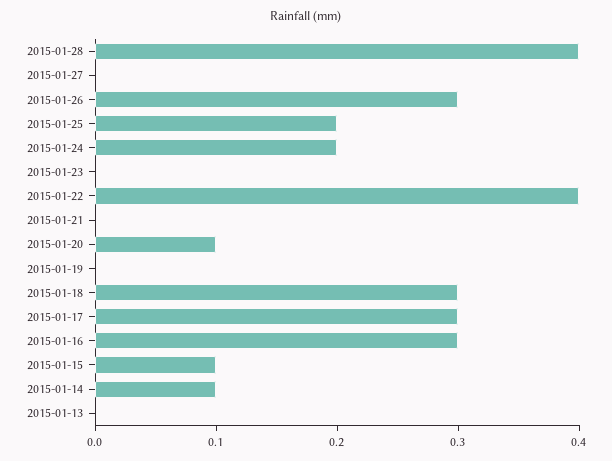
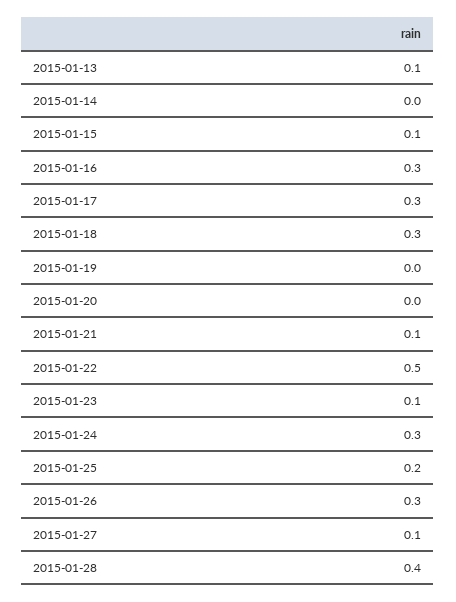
2015-01-27: 0 -> 0.1
2015-01-24: 0.2 -> 0.3
2015-01-23: 0 -> 0.1
2015-01-22: 0.4 -> 0.5
2015-01-21: 0 -> 0.1
2015-01-20: 0.1 -> 0
2015-01-14: 0.1 -> 0
2015-01-13: 0 -> 0.1

